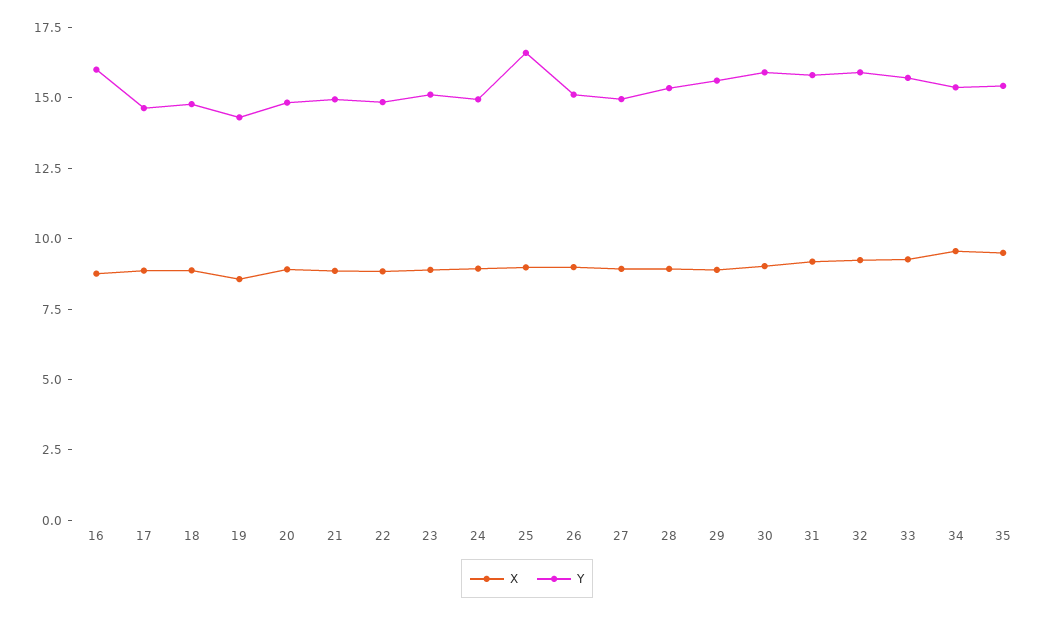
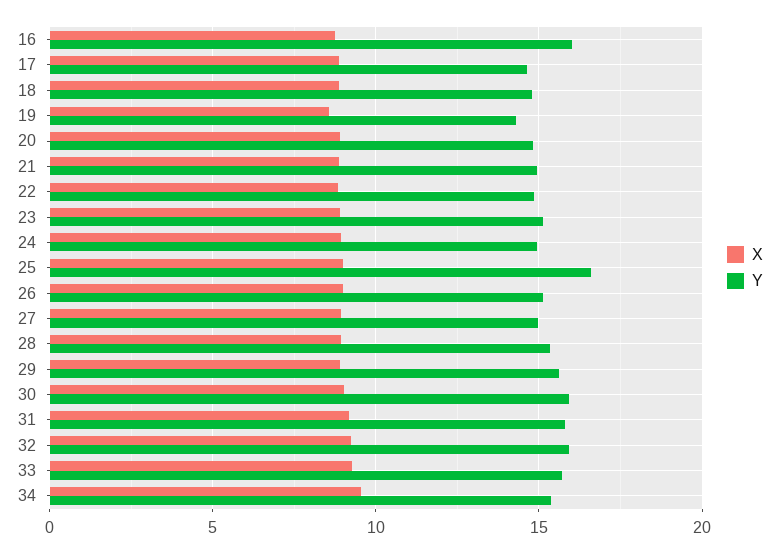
X, 35: 9.5 -> none
Y, 35: 15.5 -> none

